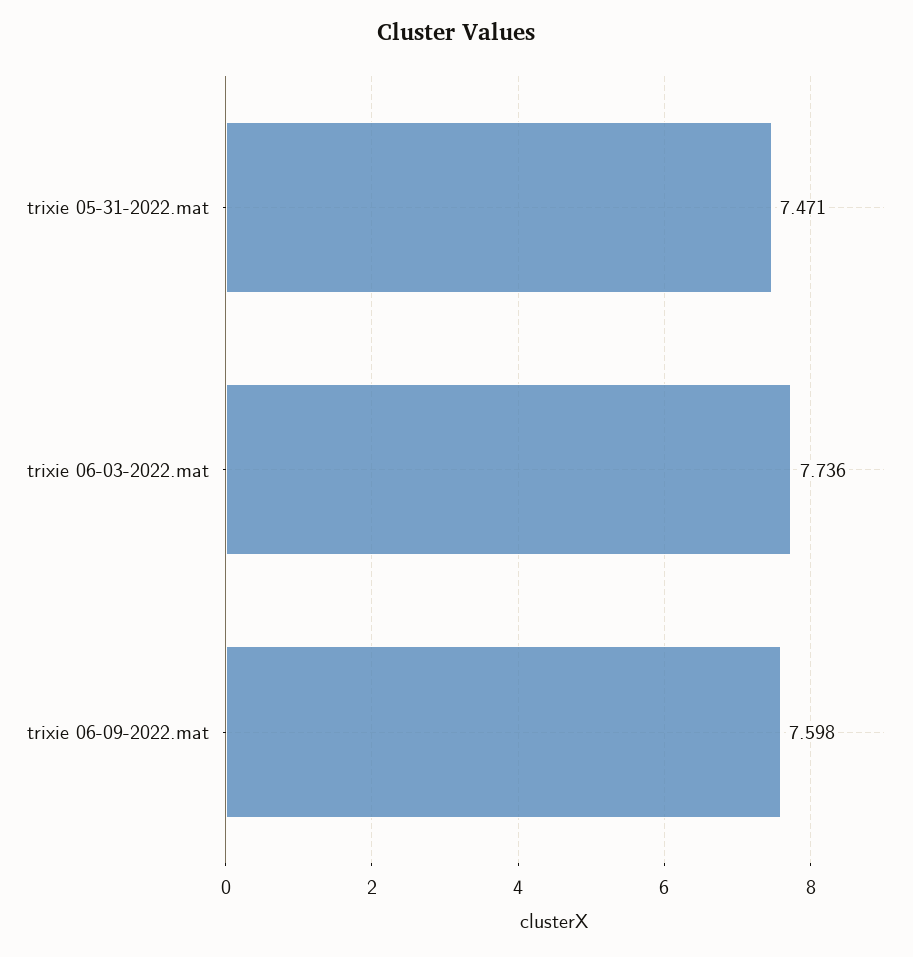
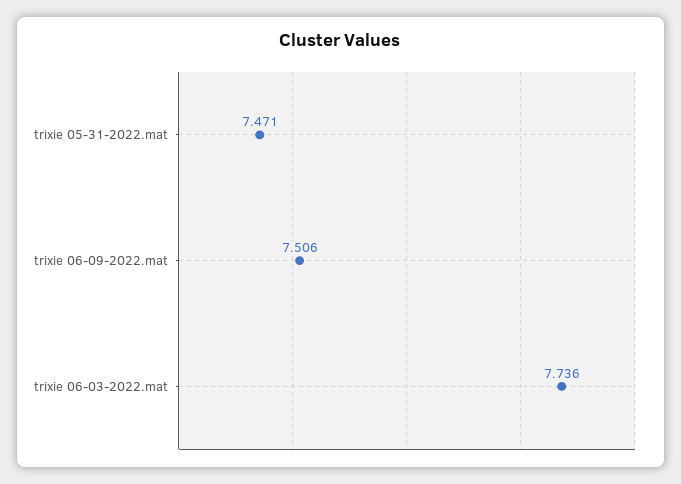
trixie 06-09-2022.mat: 7.598 -> 7.506

